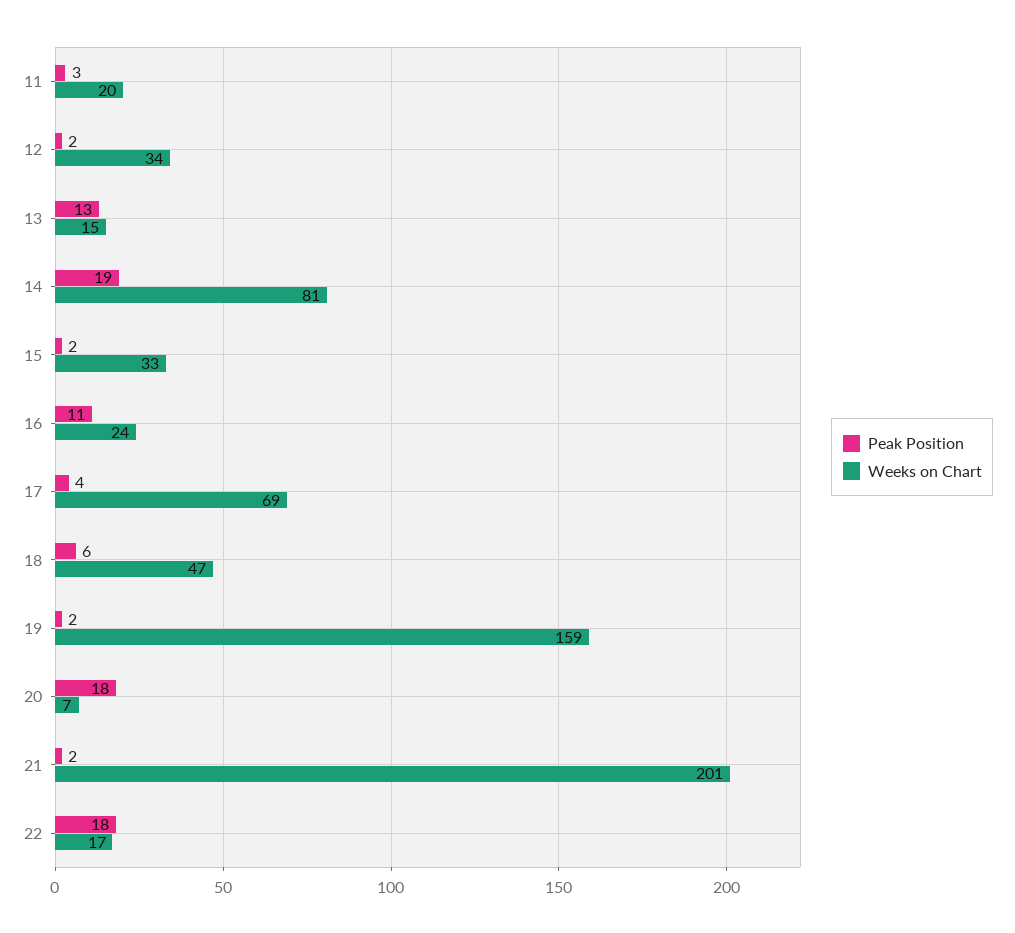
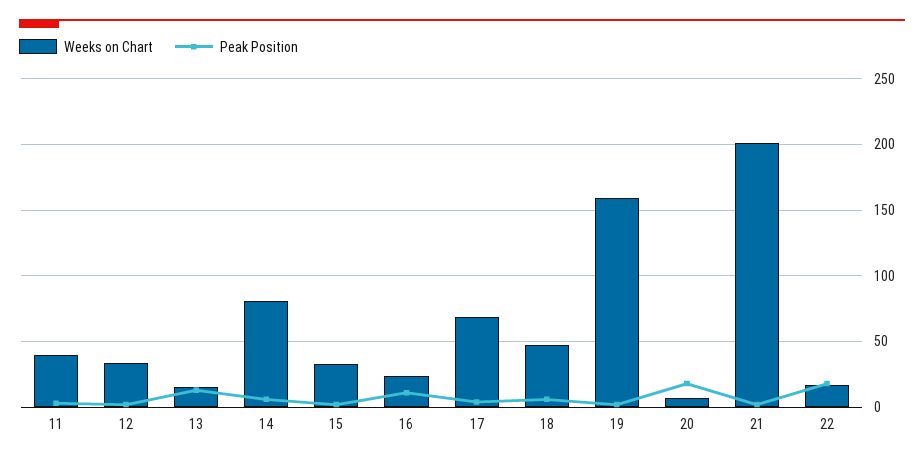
Weeks on Chart, 11: 20 -> 40
Peak Position, 14: 19 -> 5

